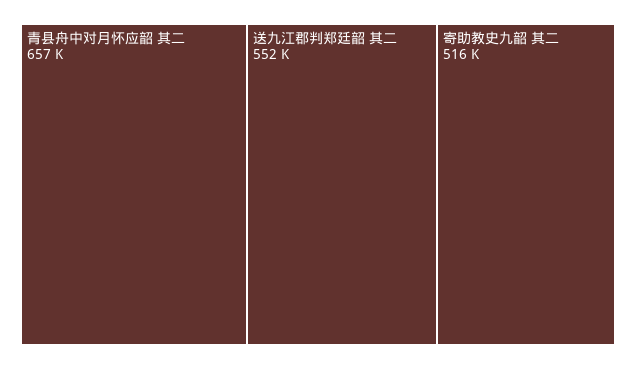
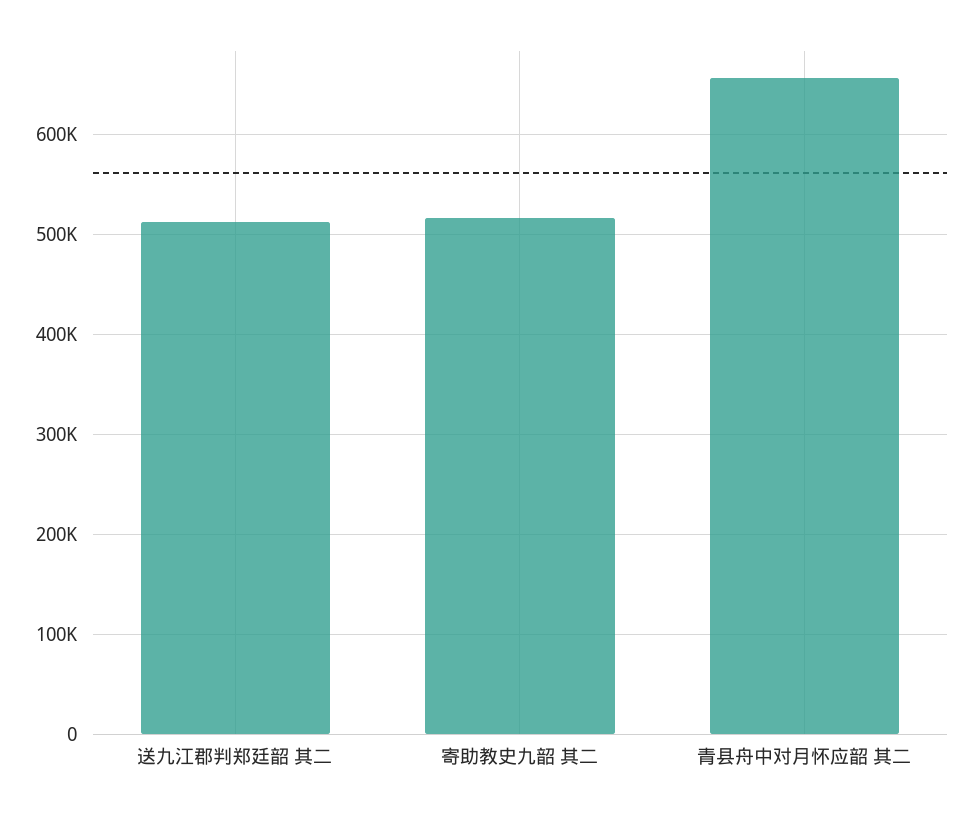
送九江郡判郑廷韶 其二: 552000 -> 510000

